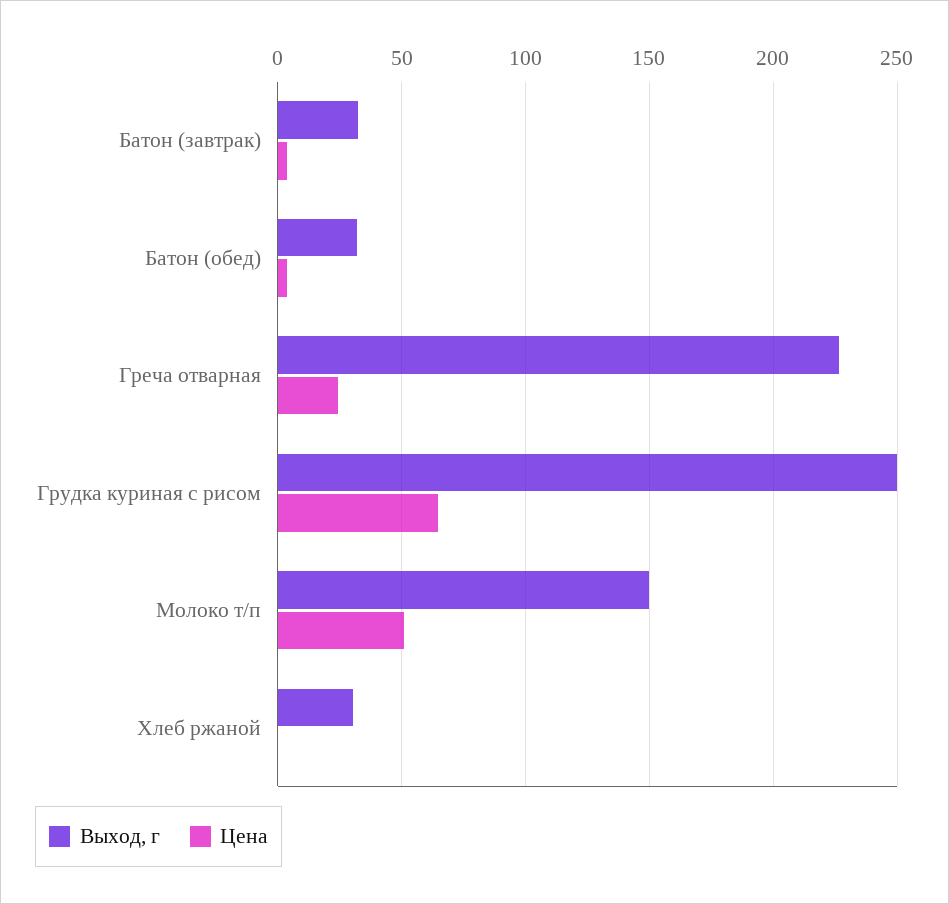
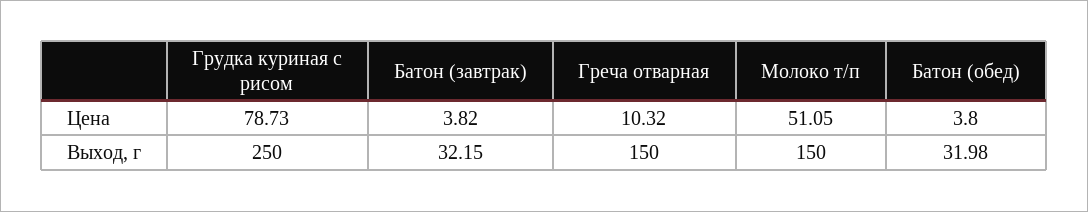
Выход, г, Греча отварная: 225 -> 150
Цена, Греча отварная: 25 -> 10.32
Цена, Грудка куриная с рисом: 65 -> 78.73
Выход, г, Хлеб ржаной: 30 -> none
Цена, Хлеб ржаной: 0 -> none

